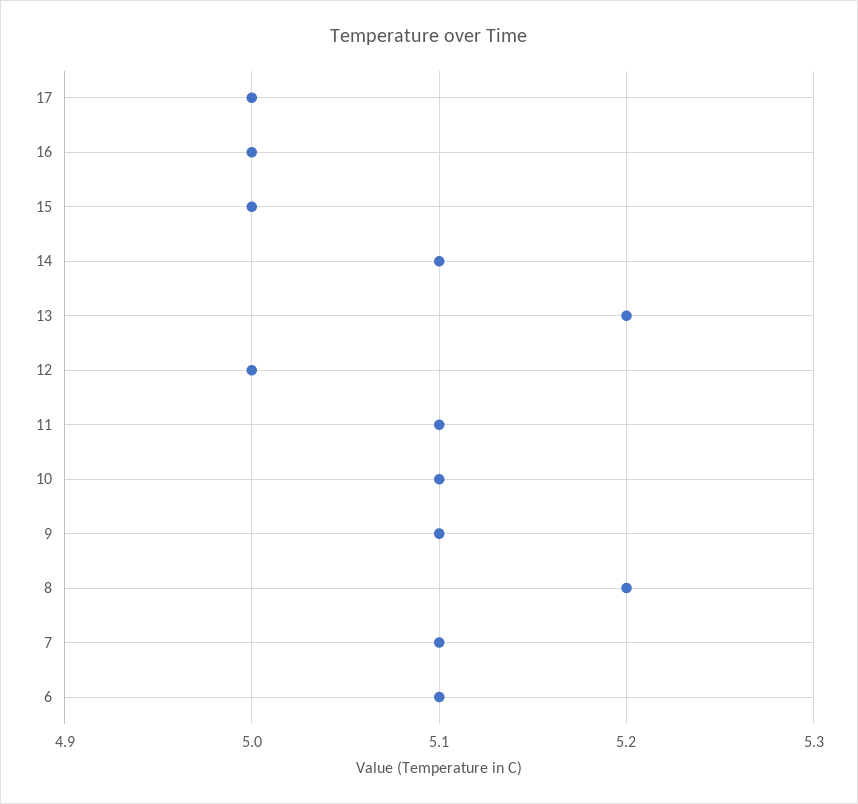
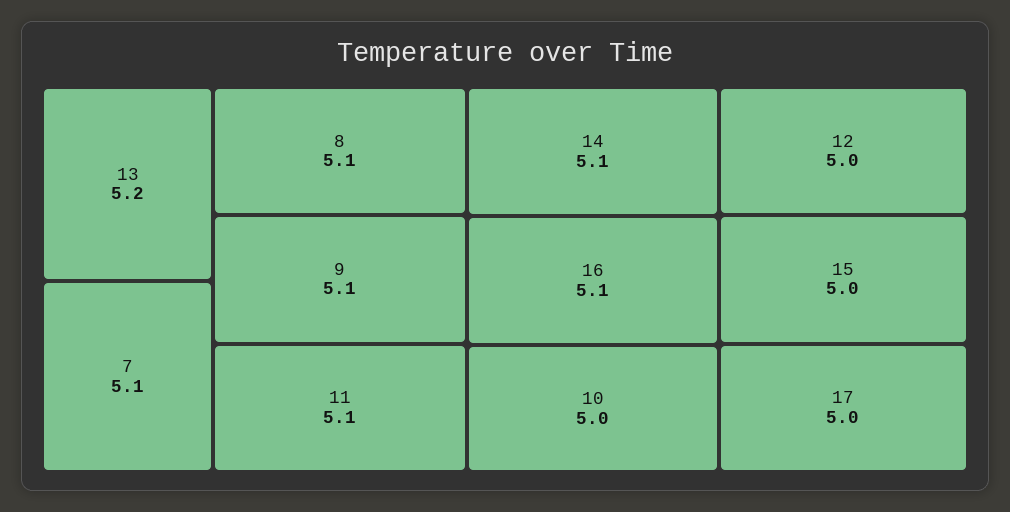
16: 5 -> 5.1
10: 5.1 -> 5
8: 5.2 -> 5.1
6: 5.1 -> none

